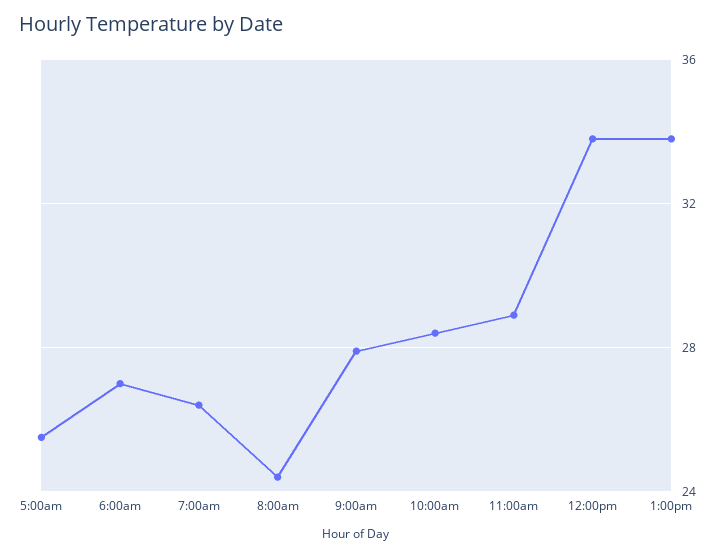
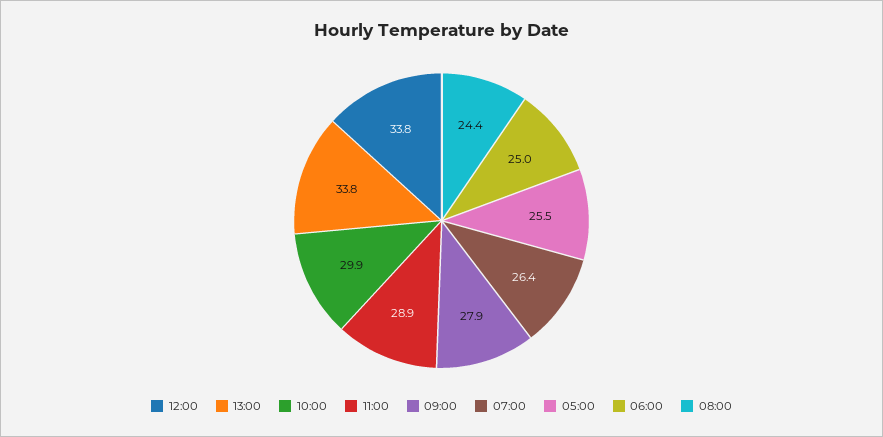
6:00am: 27 -> 25
10:00am: 28.5 -> 29.9

